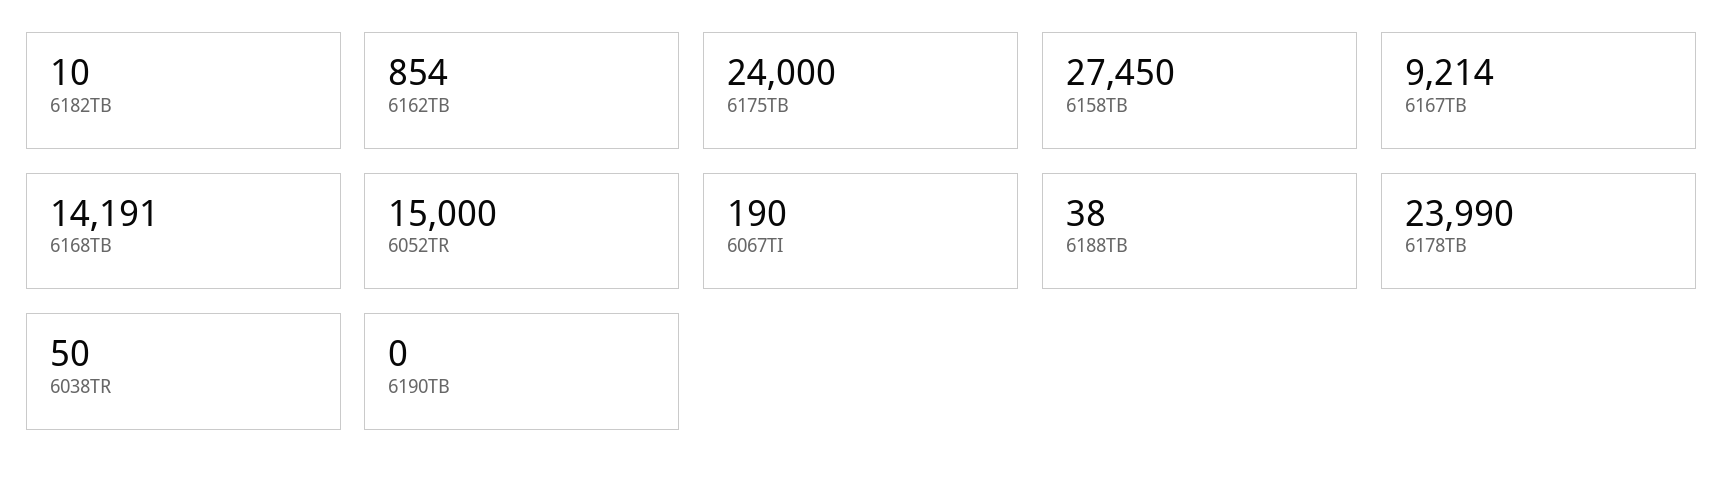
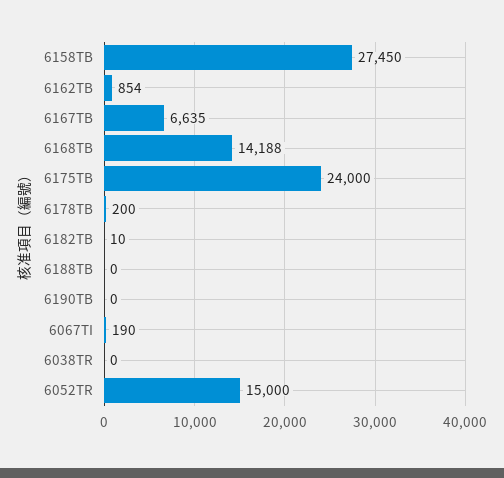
6167TB: 9214 -> 6635
6168TB: 14191 -> 14188
6188TB: 38 -> 0
6178TB: 23990 -> 200
6038TR: 50 -> 0

